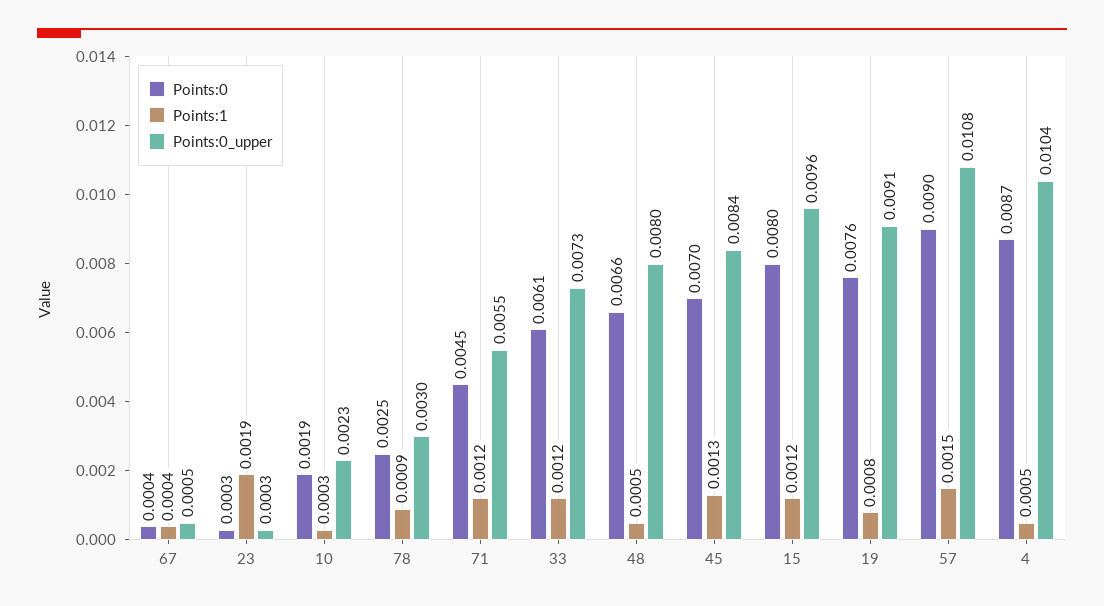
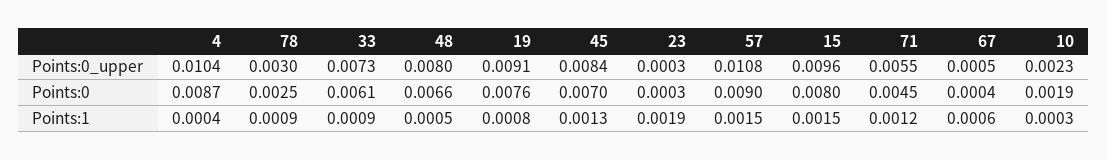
Points:1, 67: 0.0004 -> 0.0006
Points:1, 33: 0.0012 -> 0.0009
Points:1, 15: 0.0012 -> 0.0015
Points:1, 4: 0.0005 -> 0.0004

